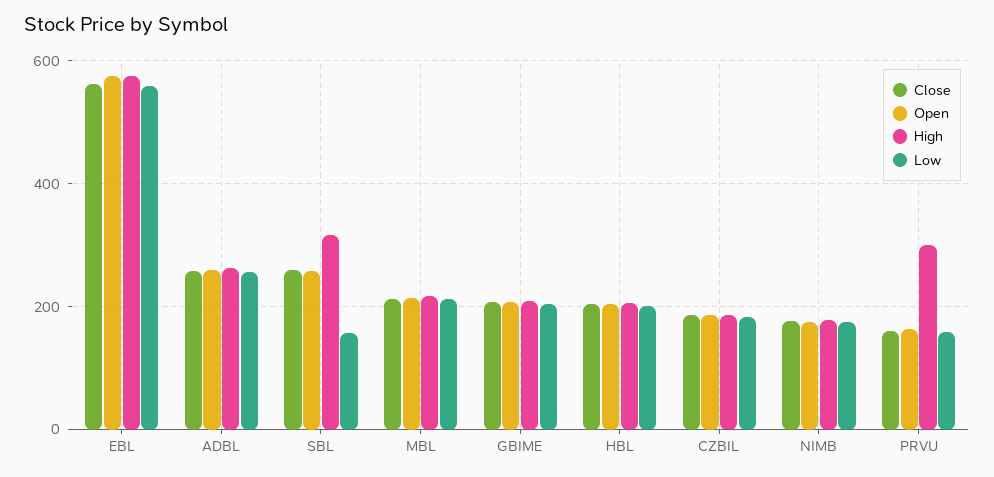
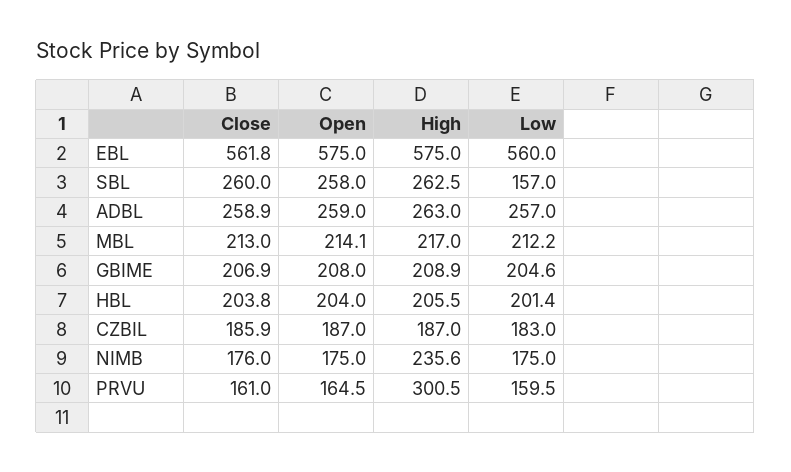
High, SBL: 320 -> 262.5
High, NIMB: 180 -> 235.6

